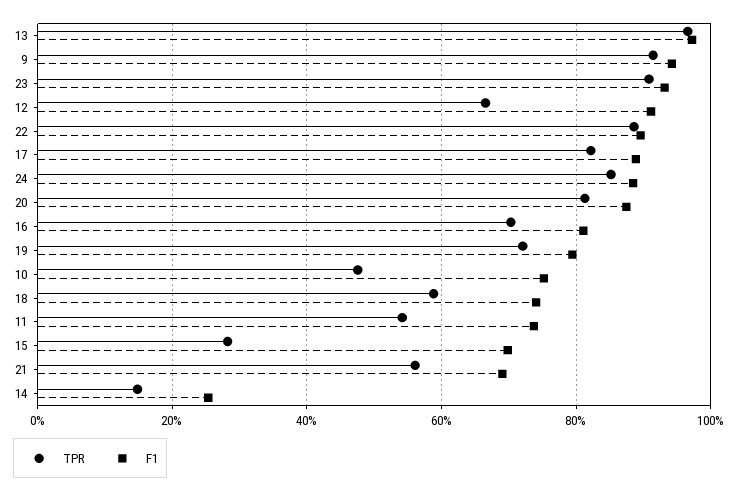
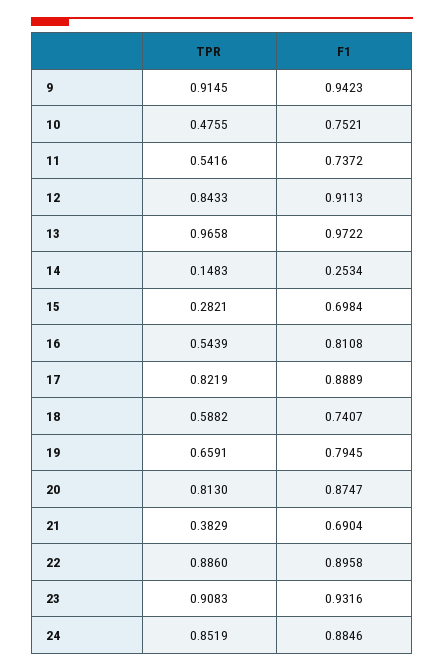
TPR, 12: 0.66 -> 0.8433
TPR, 16: 0.7 -> 0.5439
TPR, 19: 0.72 -> 0.6591
TPR, 21: 0.56 -> 0.3829

